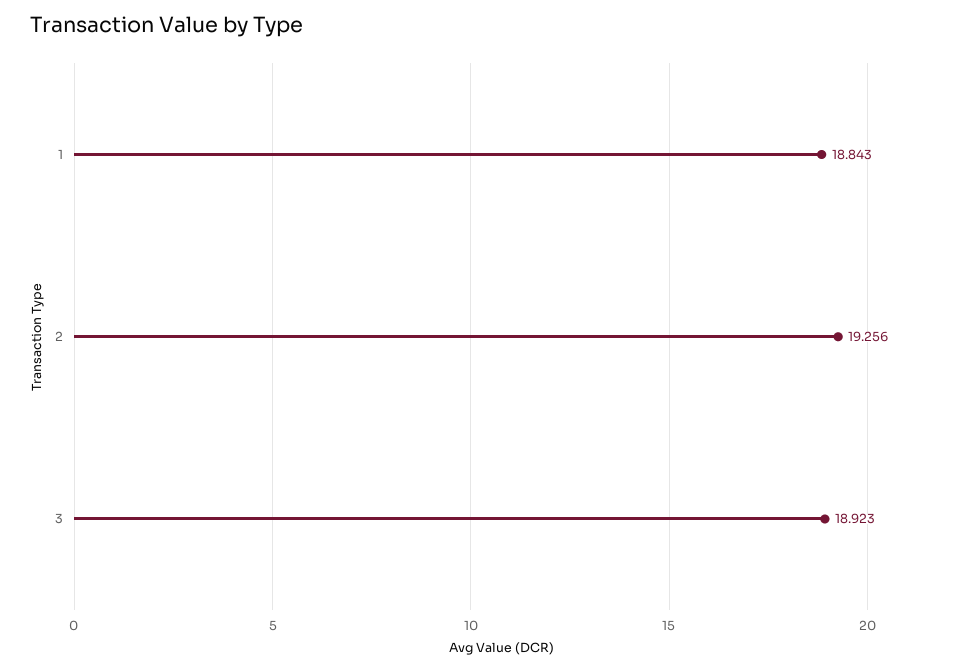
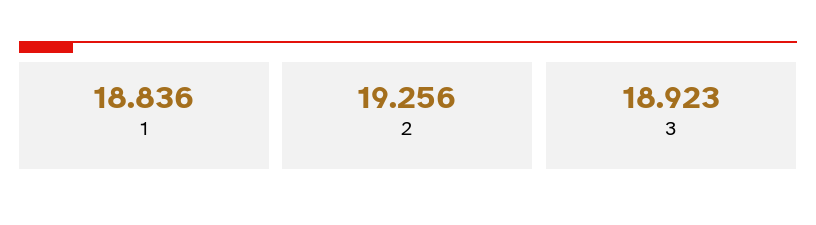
1: 18.843 -> 18.836

